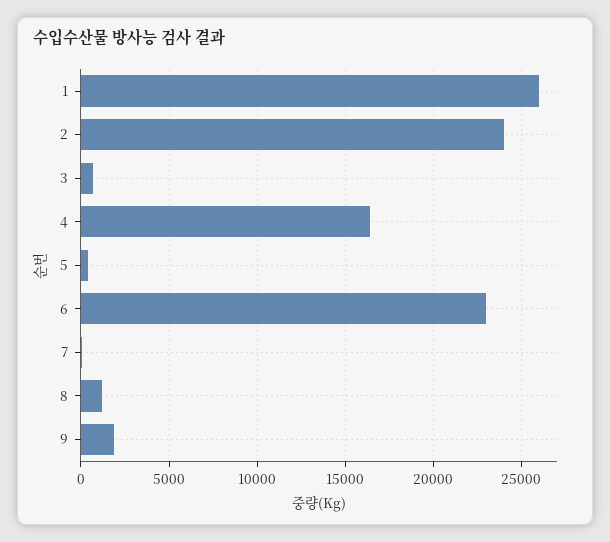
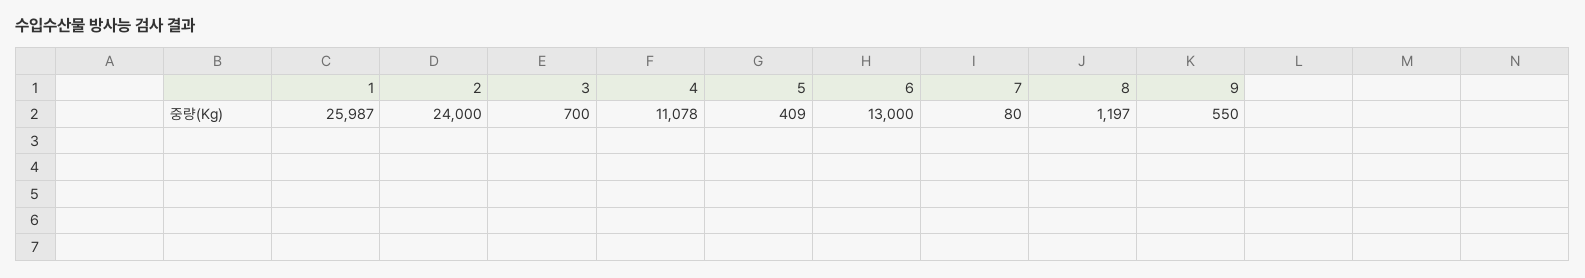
4: 16500 -> 11078
6: 23000 -> 13000
9: 2000 -> 550

